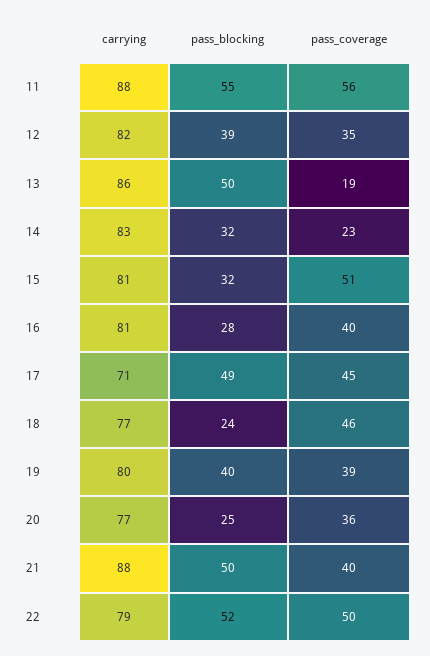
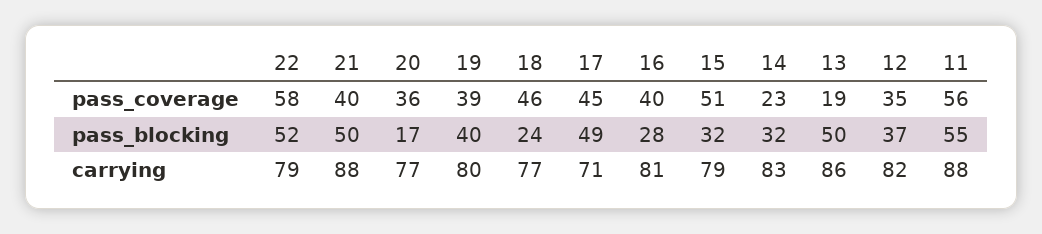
pass_blocking, 12: 39 -> 37
carrying, 15: 81 -> 79
pass_blocking, 20: 25 -> 17
pass_coverage, 22: 50 -> 58

